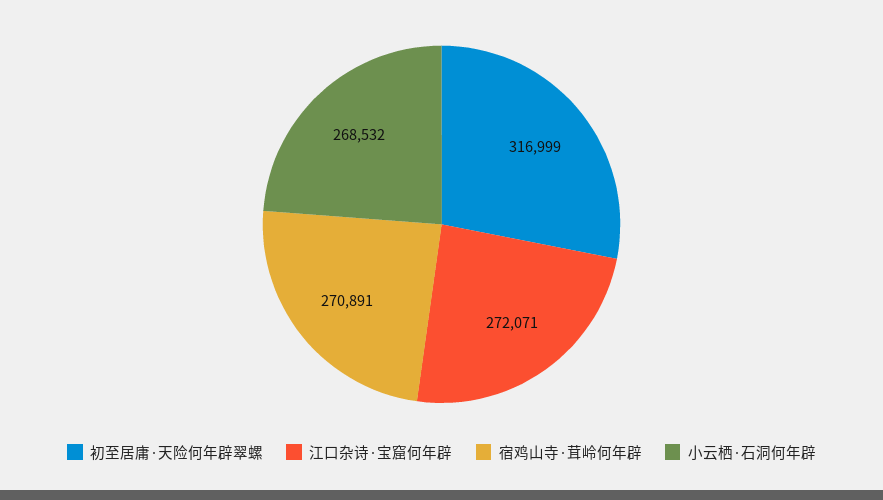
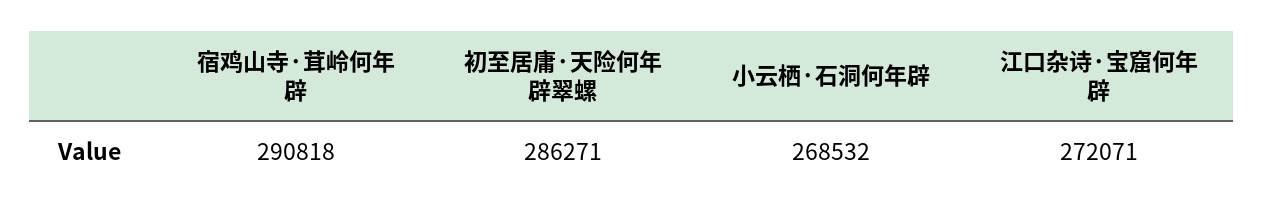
初至居庸·天险何年辟翠螺: 316999 -> 286271
宿鸡山寺·茸岭何年辟: 270891 -> 290818

